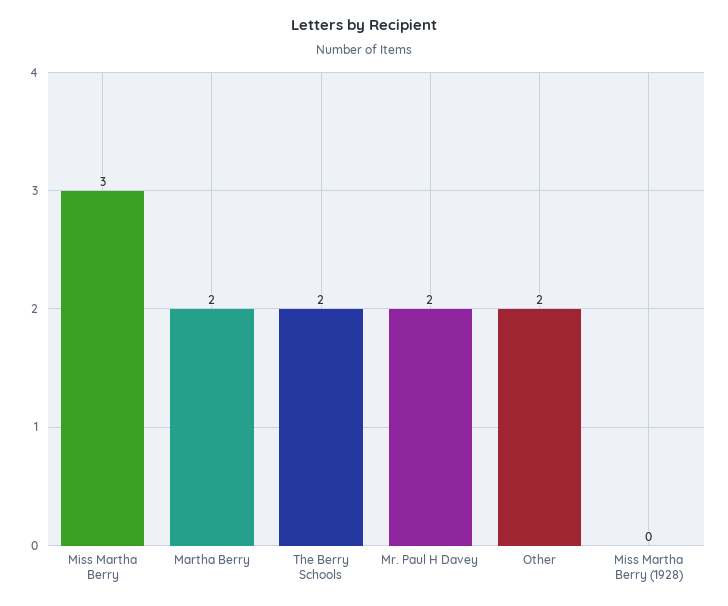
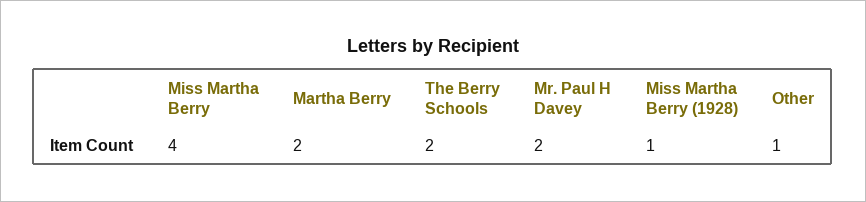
Miss Martha Berry: 3 -> 4
Other: 2 -> 1
Miss Martha Berry (1928): 0 -> 1

